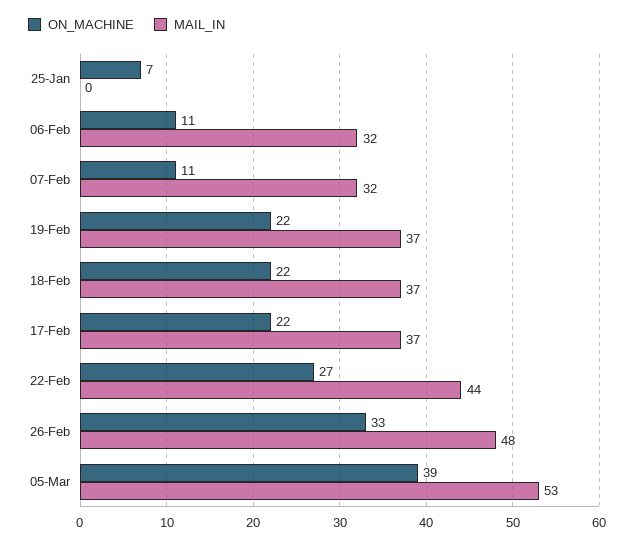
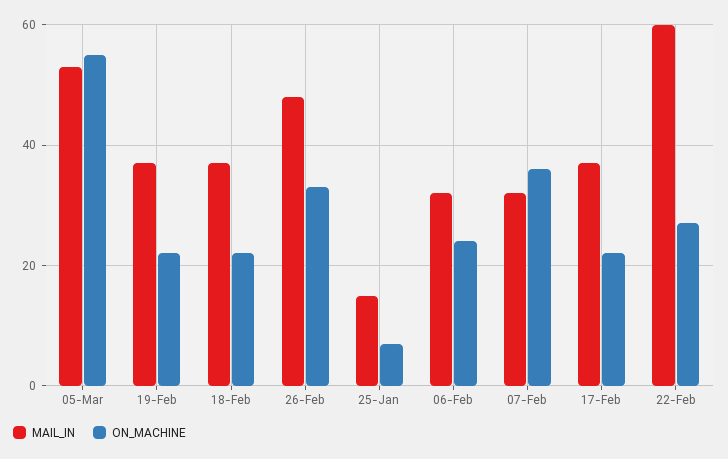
MAIL_IN, 25-Jan: 0 -> 15
ON_MACHINE, 06-Feb: 11 -> 25
ON_MACHINE, 07-Feb: 11 -> 35
MAIL_IN, 22-Feb: 44 -> 60
ON_MACHINE, 05-Mar: 39 -> 55

